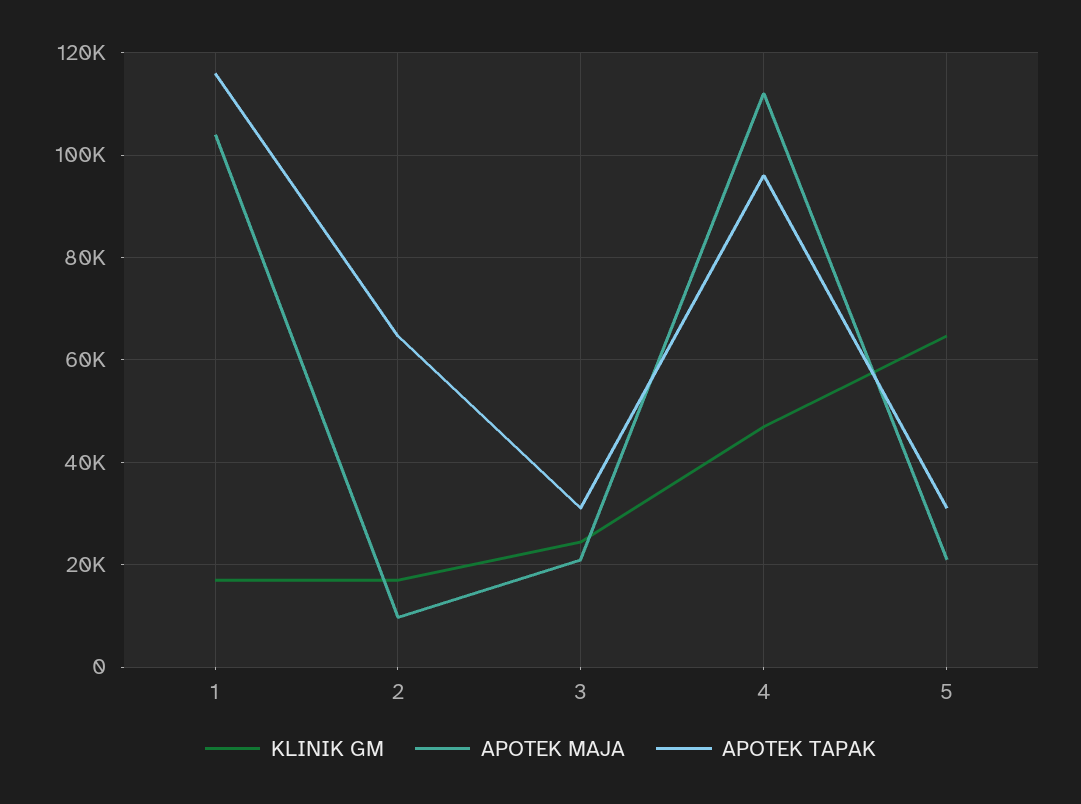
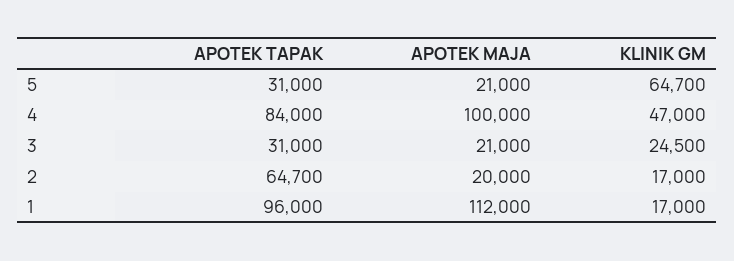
APOTEK MAJA, 1: 104000 -> 112000
APOTEK TAPAK, 1: 116000 -> 96000
APOTEK MAJA, 2: 10000 -> 20000
APOTEK MAJA, 4: 112000 -> 100000
APOTEK TAPAK, 4: 96000 -> 84000

